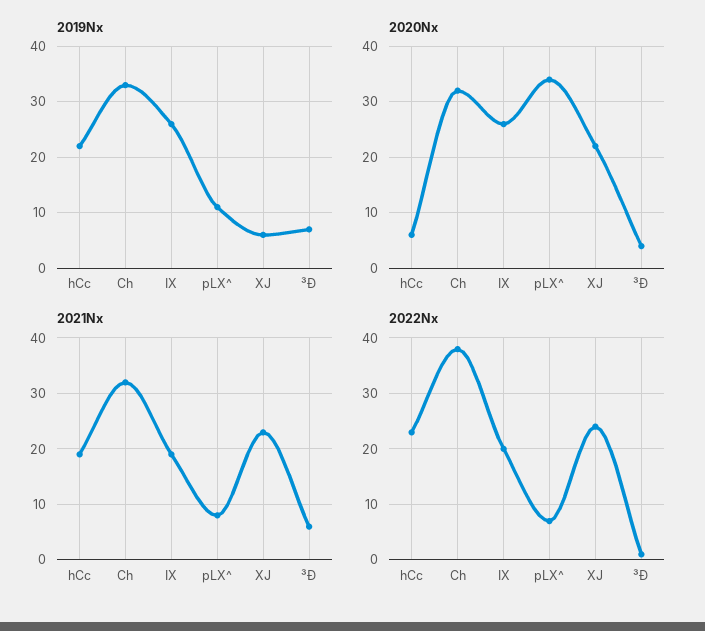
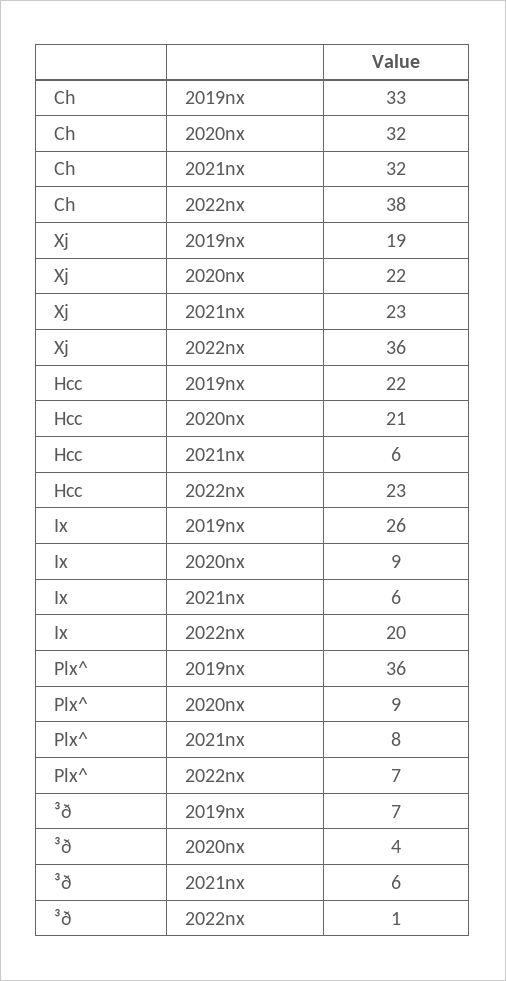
2019Nx, pLX^: 10 -> 36
2019Nx, XJ: 5 -> 19
2020Nx, hCc: 5 -> 21
2020Nx, IX: 25 -> 9
2020Nx, pLX^: 35 -> 9
2021Nx, hCc: 20 -> 6
2021Nx, IX: 20 -> 6
2022Nx, XJ: 25 -> 36

